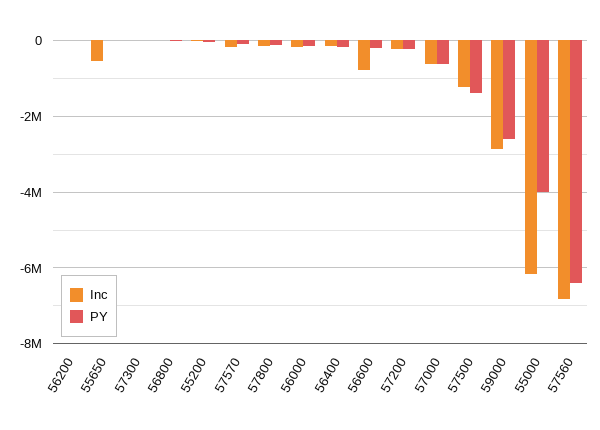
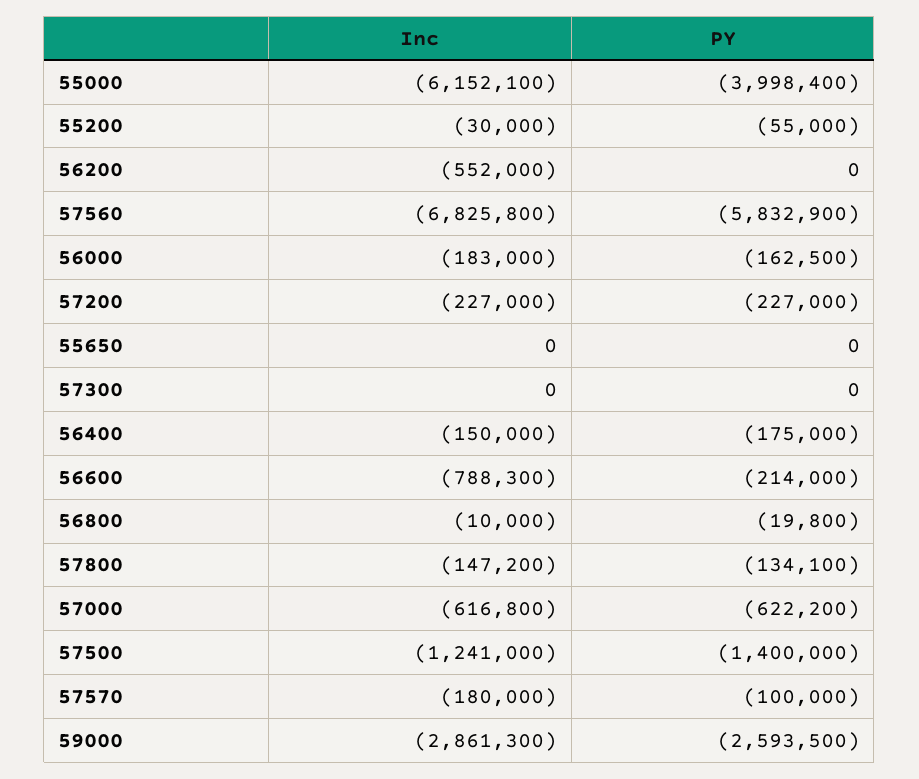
Inc, 56200: 0 -> -552000
Inc, 55650: -600000 -> 0
PY, 57560: -6400000 -> -5832900

